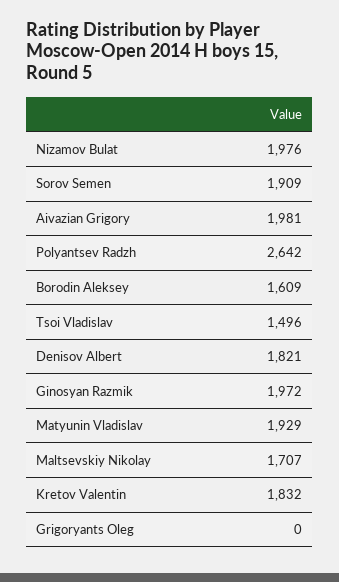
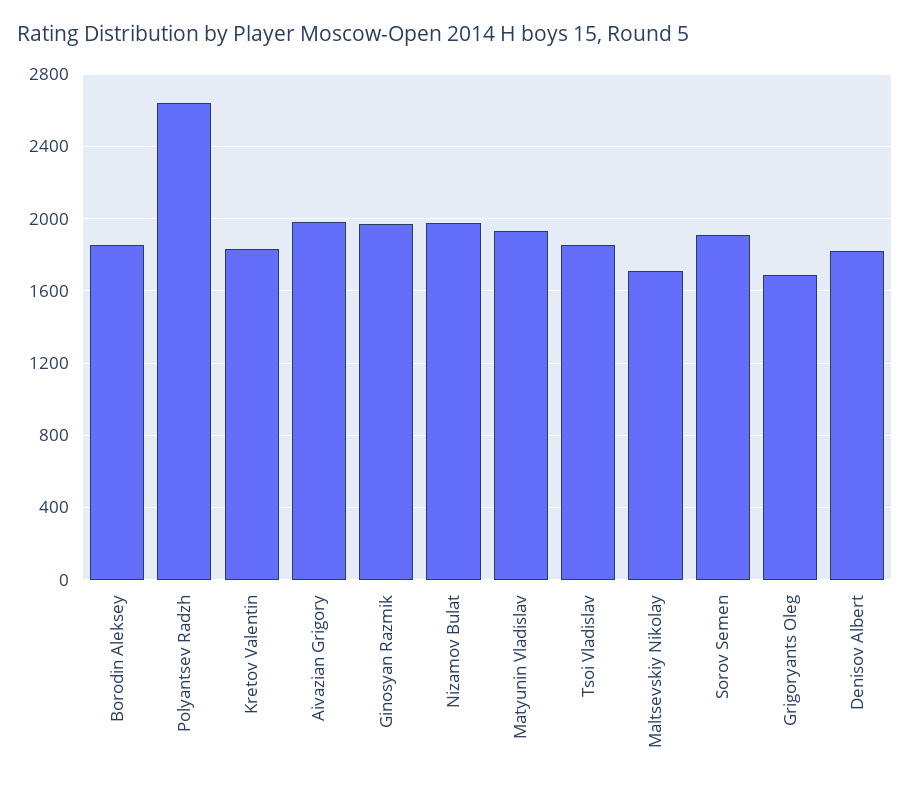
Borodin Aleksey: 1609 -> 1850
Tsoi Vladislav: 1496 -> 1850
Grigoryants Oleg: 0 -> 1700

